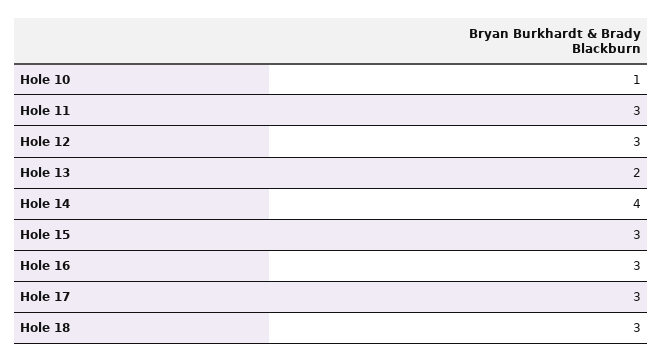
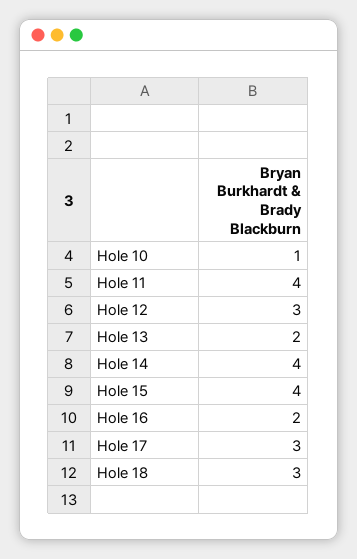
Hole 11: 3 -> 4
Hole 15: 3 -> 4
Hole 16: 3 -> 2

